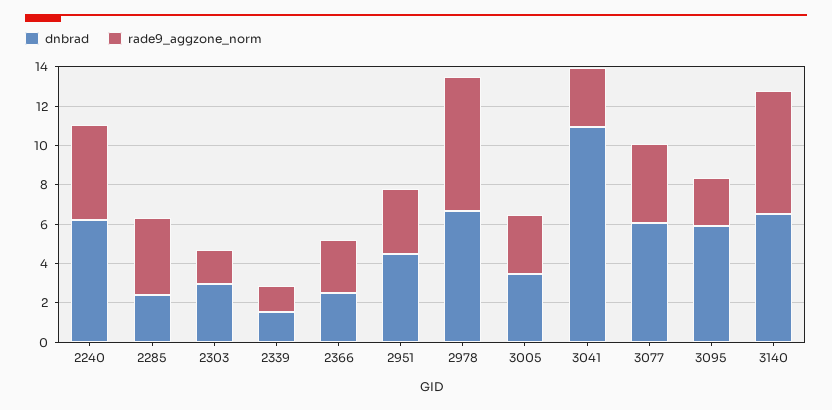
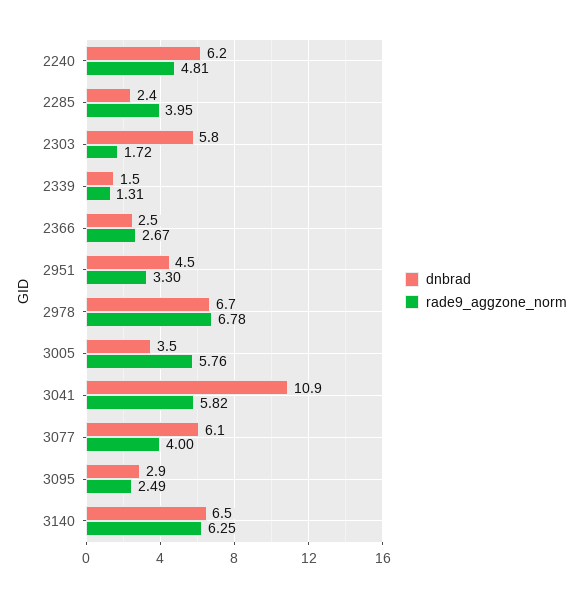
dnbrad, 2303: 3 -> 5.8
rade9_aggzone_norm, 3005: 3 -> 5.76
rade9_aggzone_norm, 3041: 3 -> 5.82
dnbrad, 3095: 6 -> 2.9

